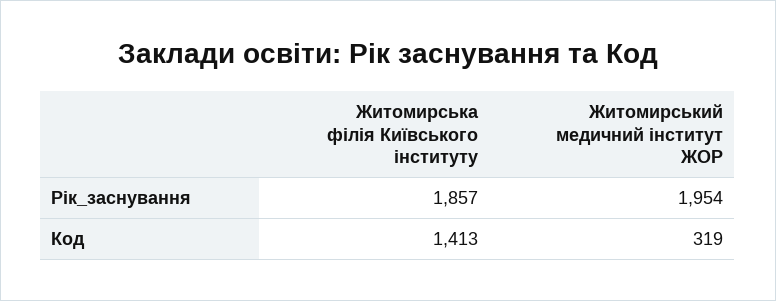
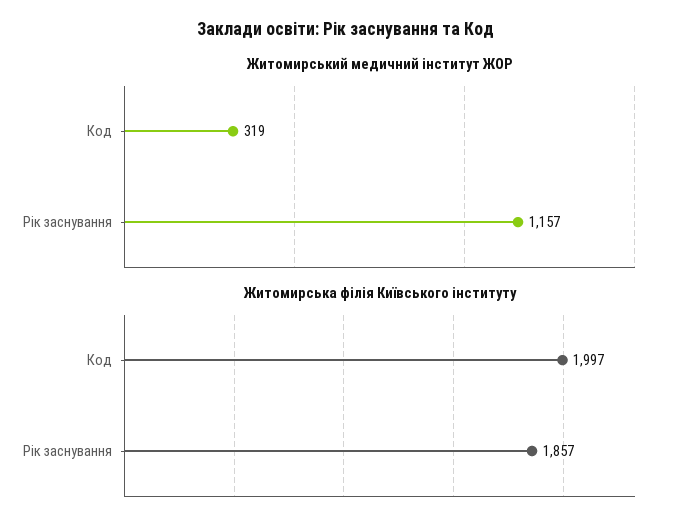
Житомирський медичний інститут ЖОР, Рік_заснування: 1954 -> 1157
Житомирська філія Київського інституту, Код: 1413 -> 1997

